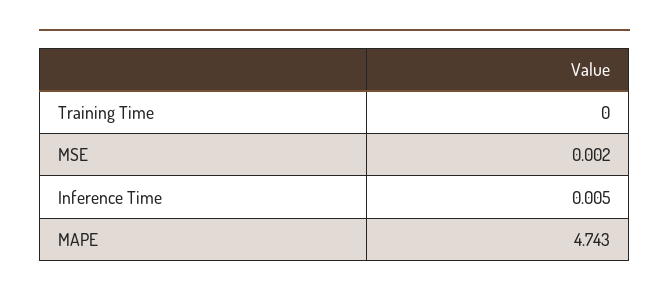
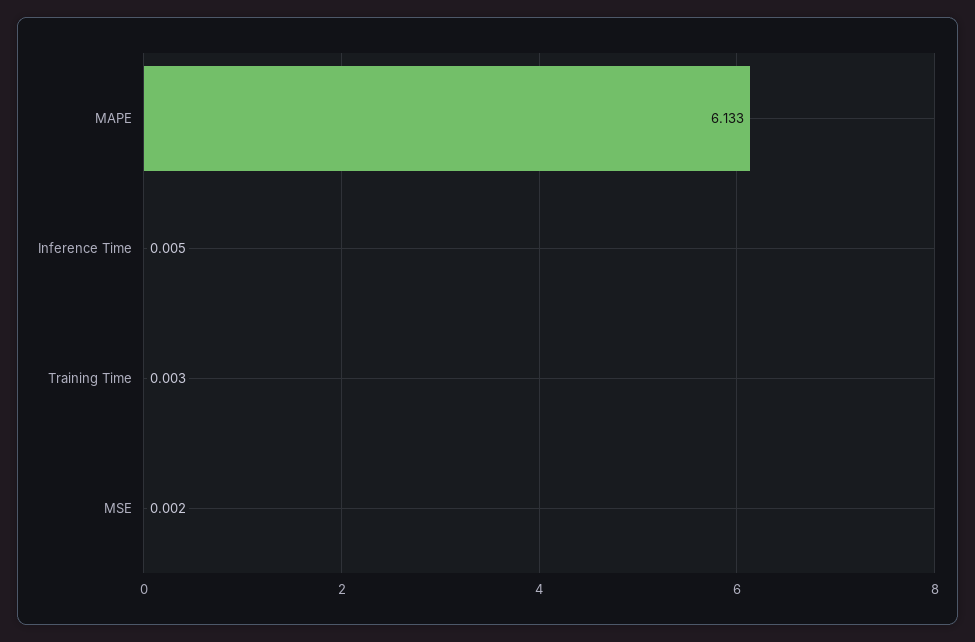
Training Time: 0 -> 0.003
MAPE: 4.743 -> 6.133

